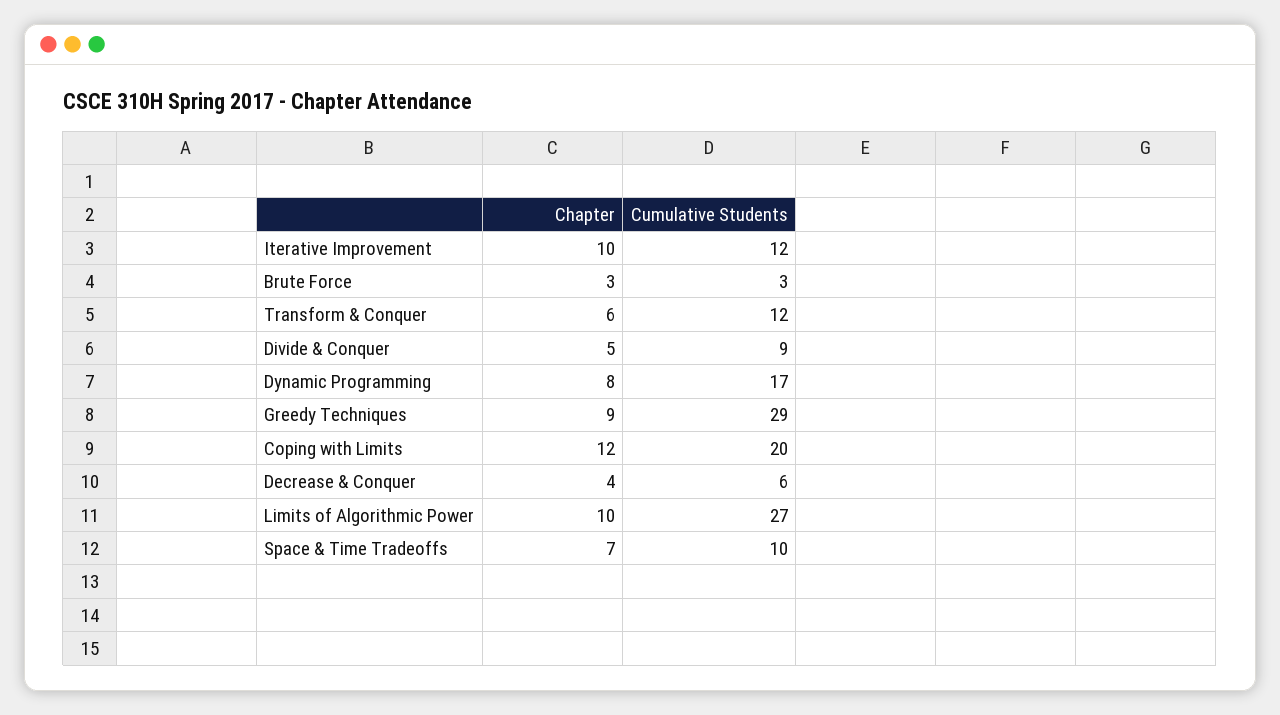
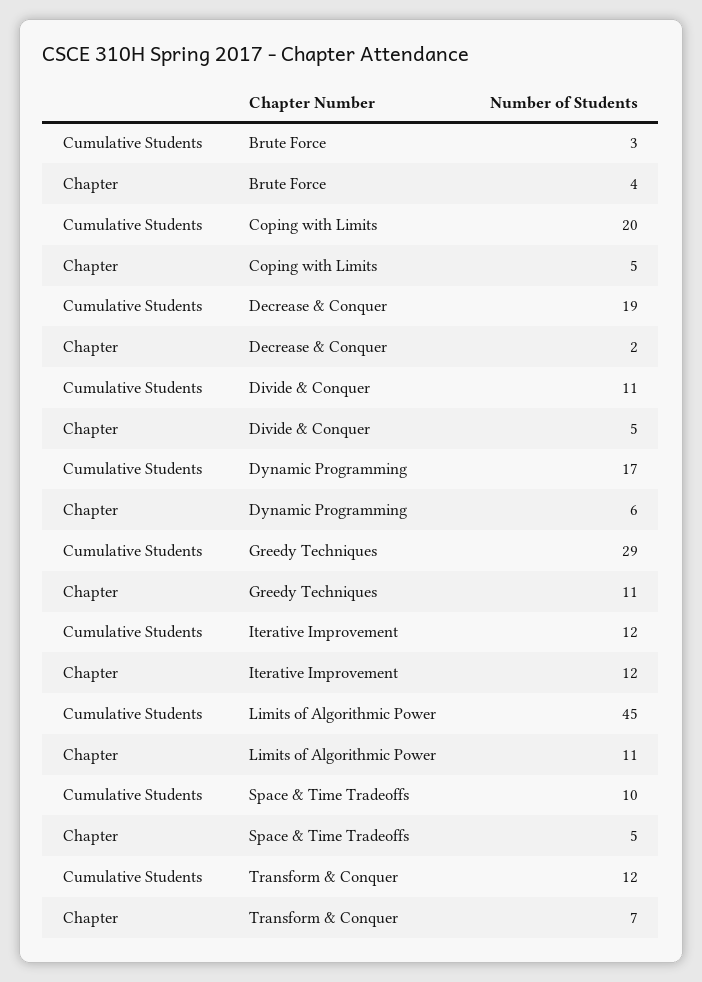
Chapter, Iterative Improvement: 10 -> 12
Chapter, Brute Force: 3 -> 4
Chapter, Transform & Conquer: 6 -> 7
Cumulative Students, Divide & Conquer: 9 -> 11
Chapter, Dynamic Programming: 8 -> 6
Chapter, Greedy Techniques: 9 -> 11
Chapter, Coping with Limits: 12 -> 5
Chapter, Decrease & Conquer: 4 -> 2
Cumulative Students, Decrease & Conquer: 6 -> 19
Chapter, Limits of Algorithmic Power: 10 -> 11
Cumulative Students, Limits of Algorithmic Power: 27 -> 45
Chapter, Space & Time Tradeoffs: 7 -> 5

